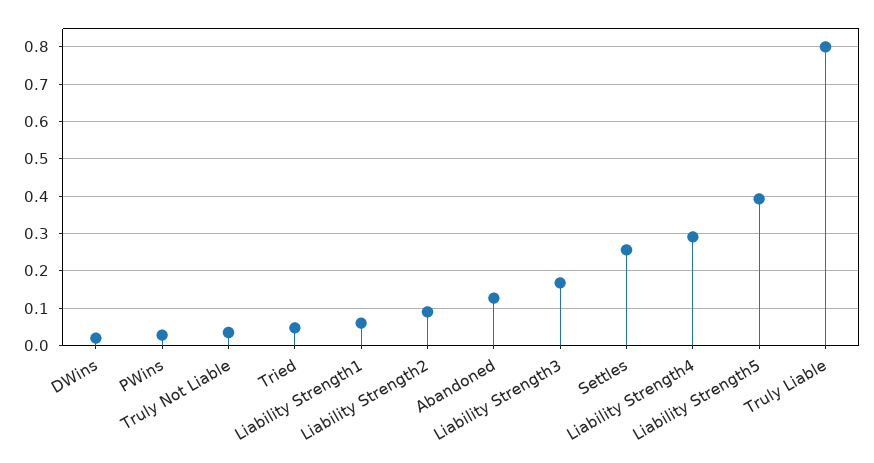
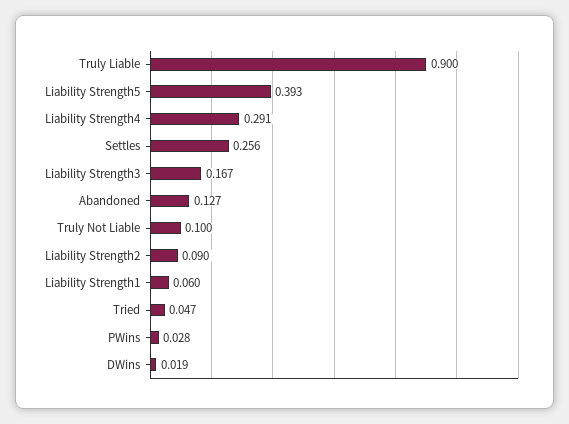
Truly Not Liable: 0.04 -> 0.1
Truly Liable: 0.8 -> 0.9

